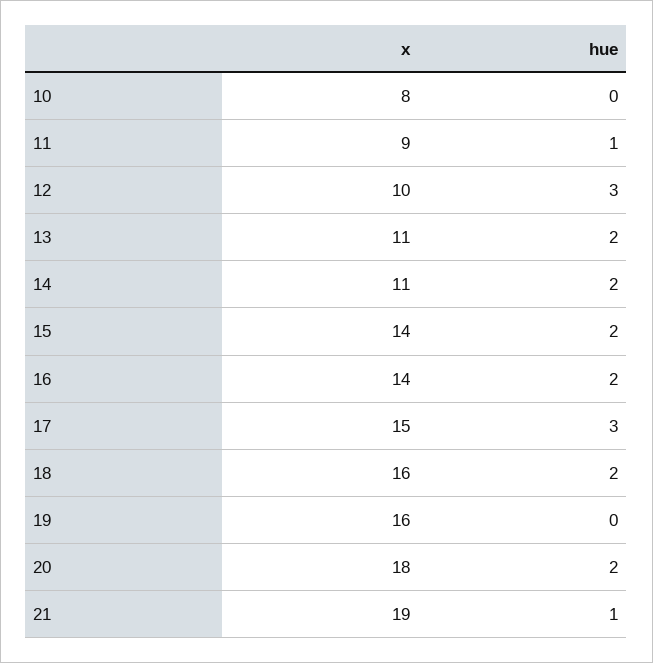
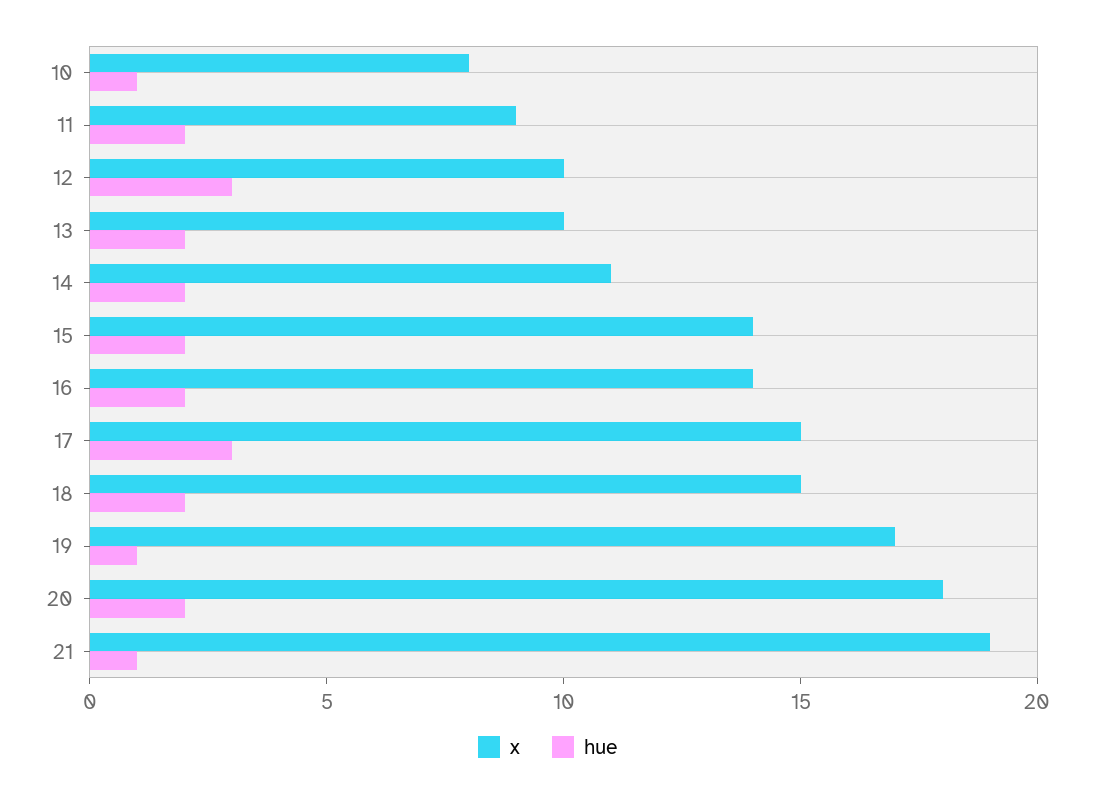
hue, 10: 0 -> 1
hue, 11: 1 -> 2
x, 13: 11 -> 10
x, 18: 16 -> 15
x, 19: 16 -> 17
hue, 19: 0 -> 1

